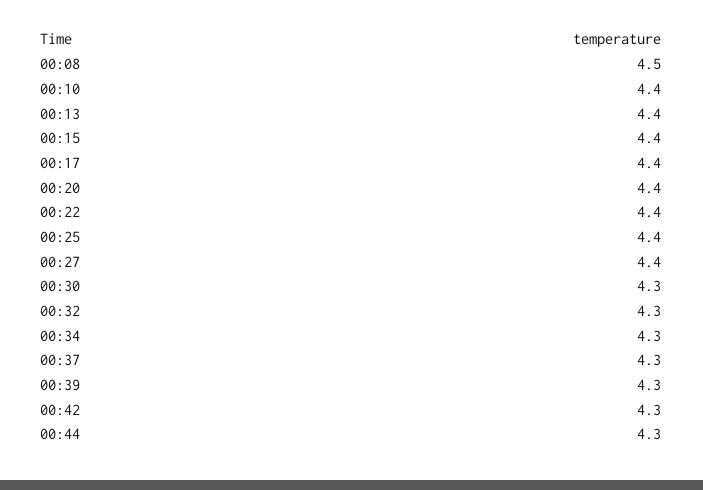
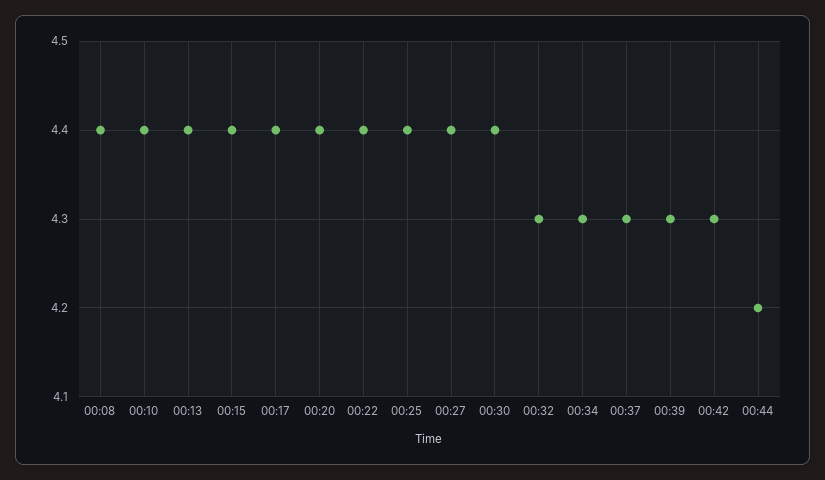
00:08: 4.5 -> 4.4
00:30: 4.3 -> 4.4
00:44: 4.3 -> 4.2

